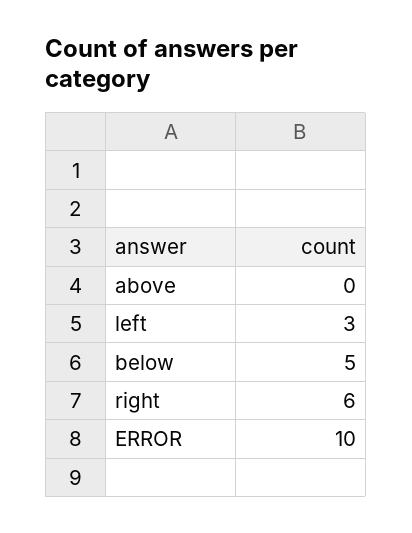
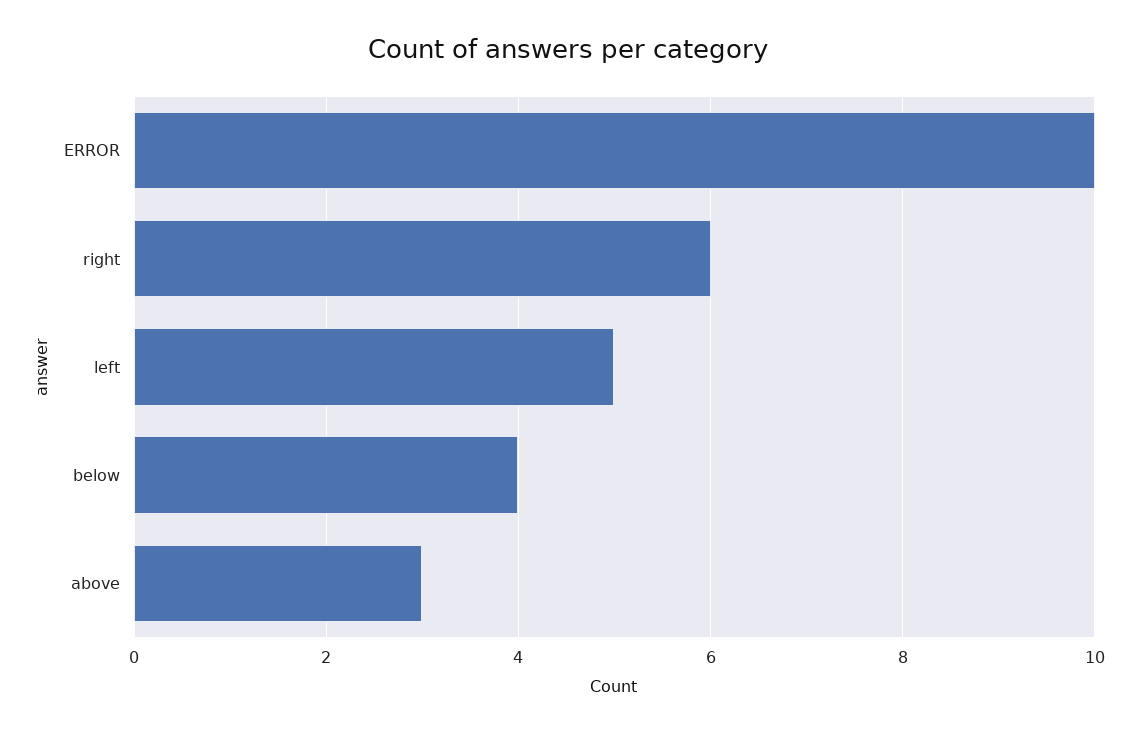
above: 0 -> 3
left: 3 -> 5
below: 5 -> 4

